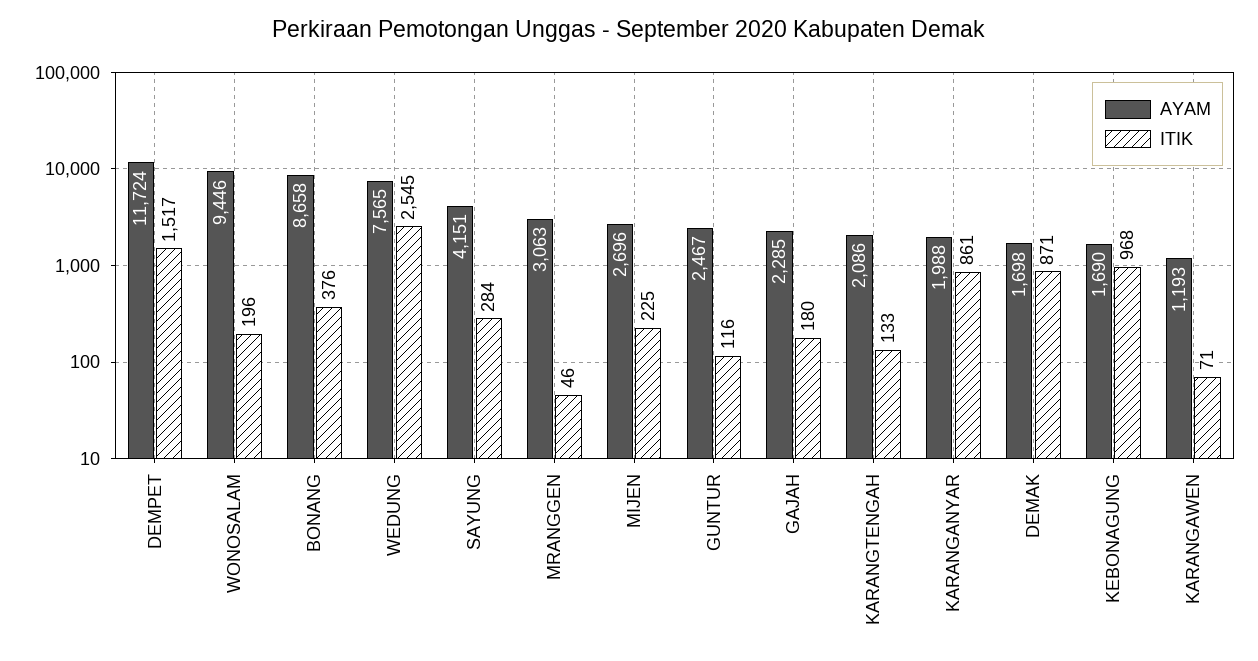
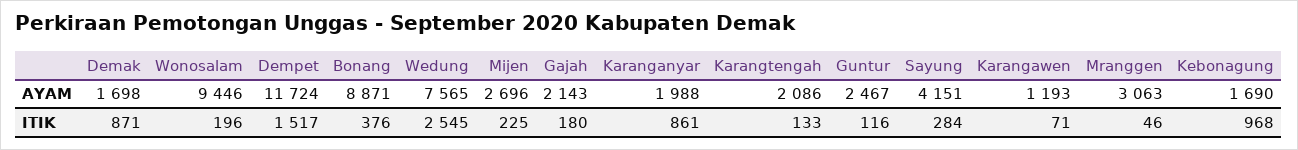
AYAM, BONANG: 8658 -> 8871
AYAM, GAJAH: 2285 -> 2143

